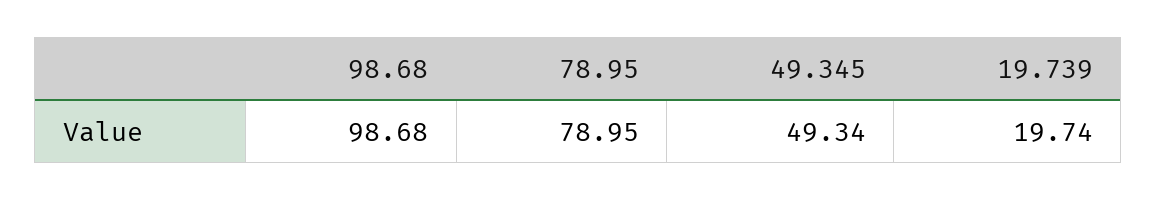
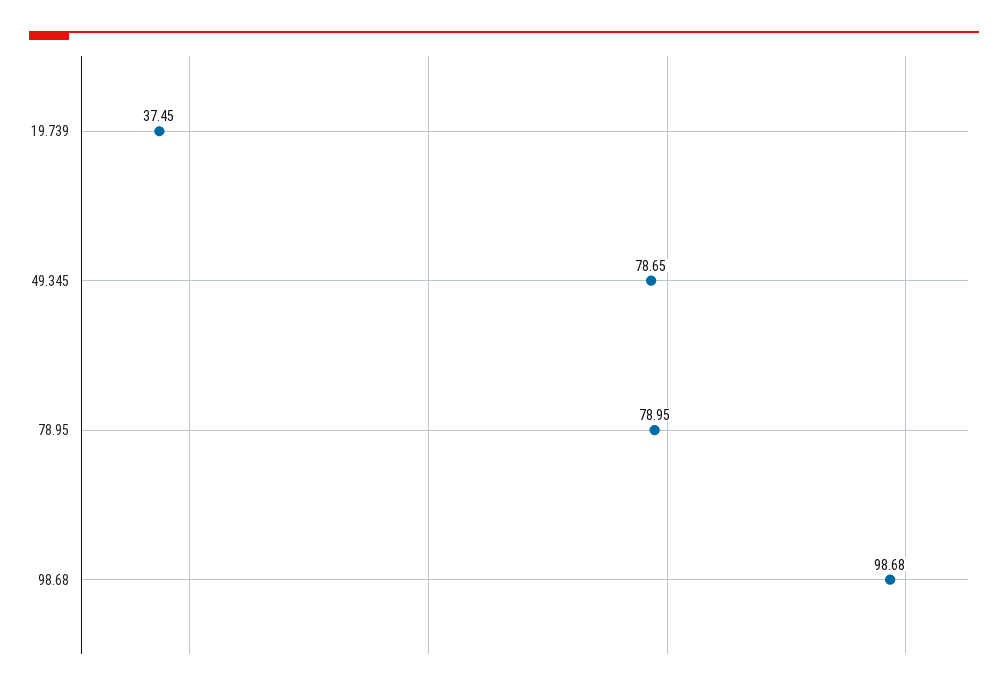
49.345: 49.34 -> 78.65
19.739: 19.74 -> 37.45

